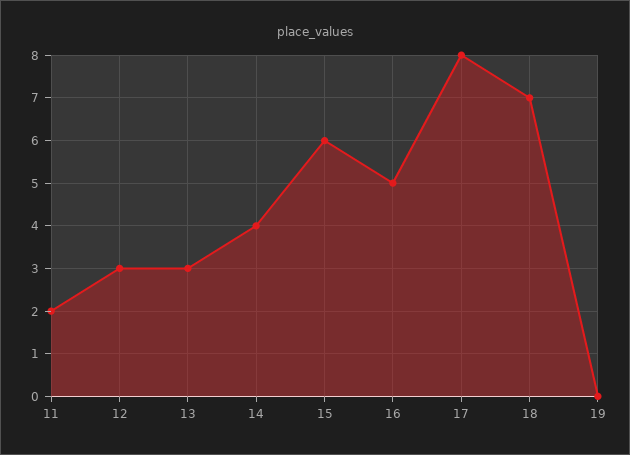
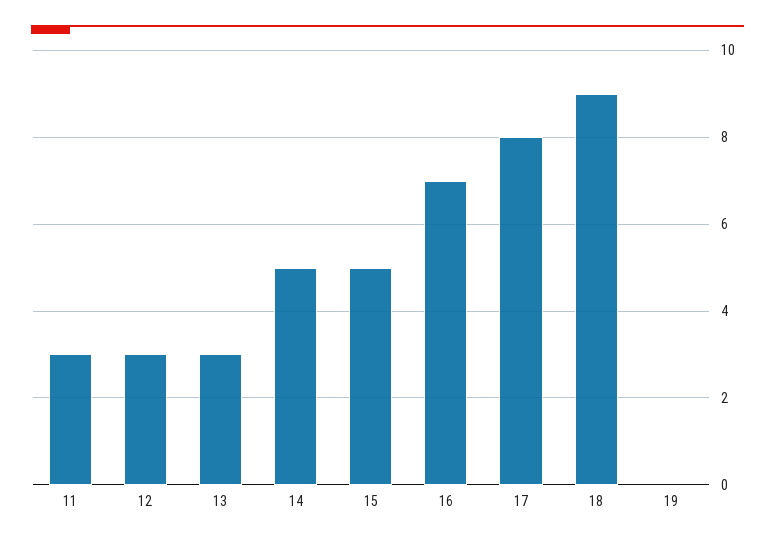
11: 2 -> 3
14: 4 -> 5
15: 6 -> 5
16: 5 -> 7
18: 7 -> 9

